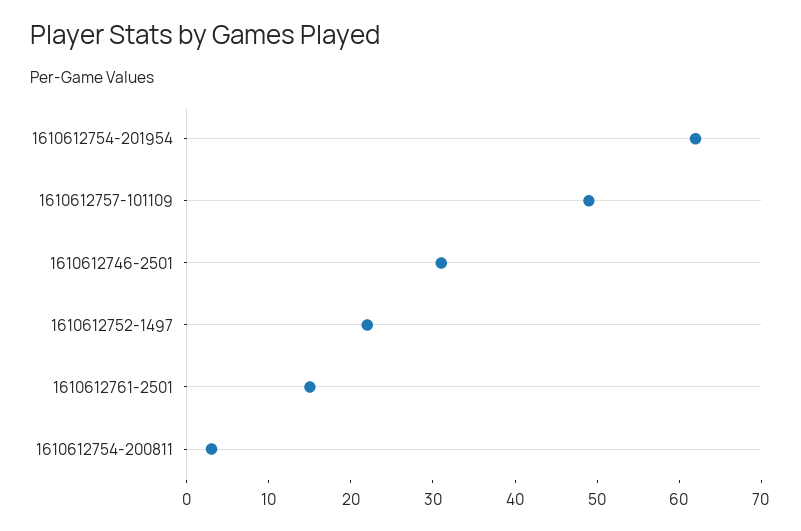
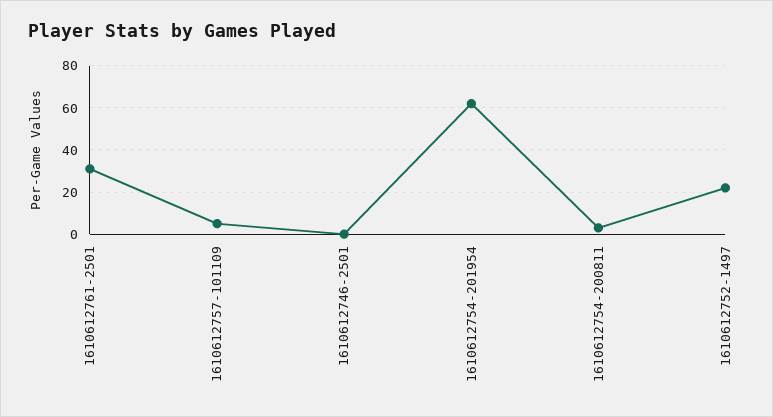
1610612757-101109: 49 -> 5
1610612746-2501: 31 -> 0
1610612761-2501: 15 -> 30

